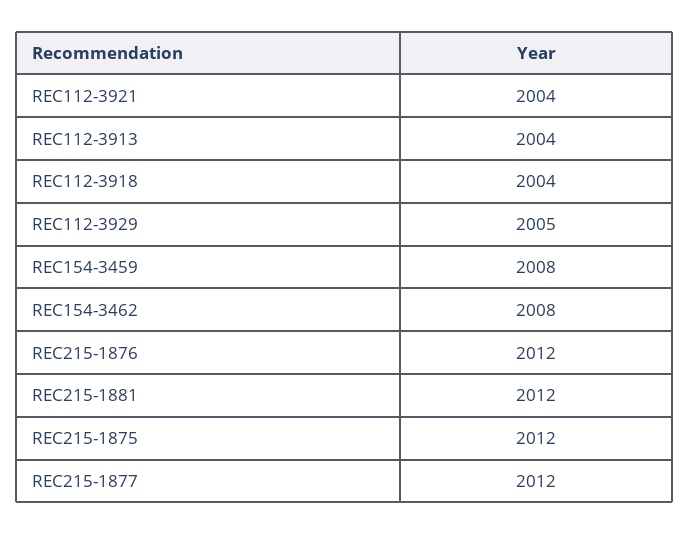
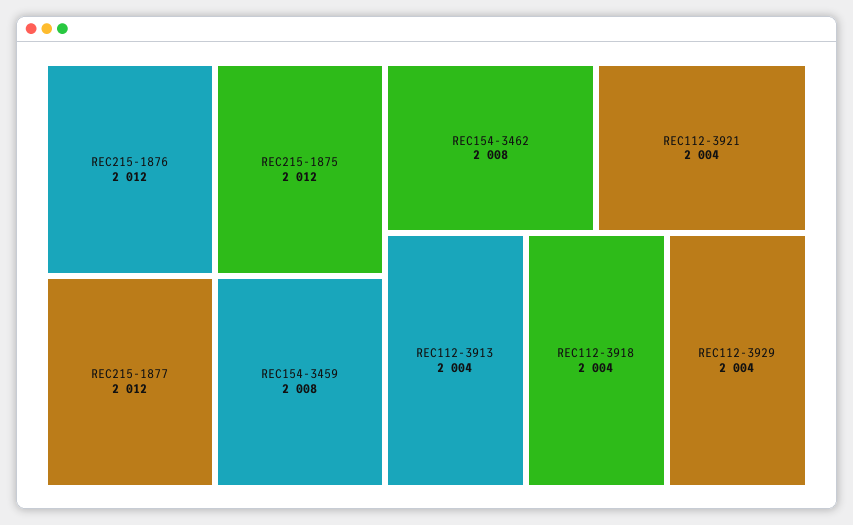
REC112-3929: 2005 -> 2004
REC215-1881: 2012 -> none

